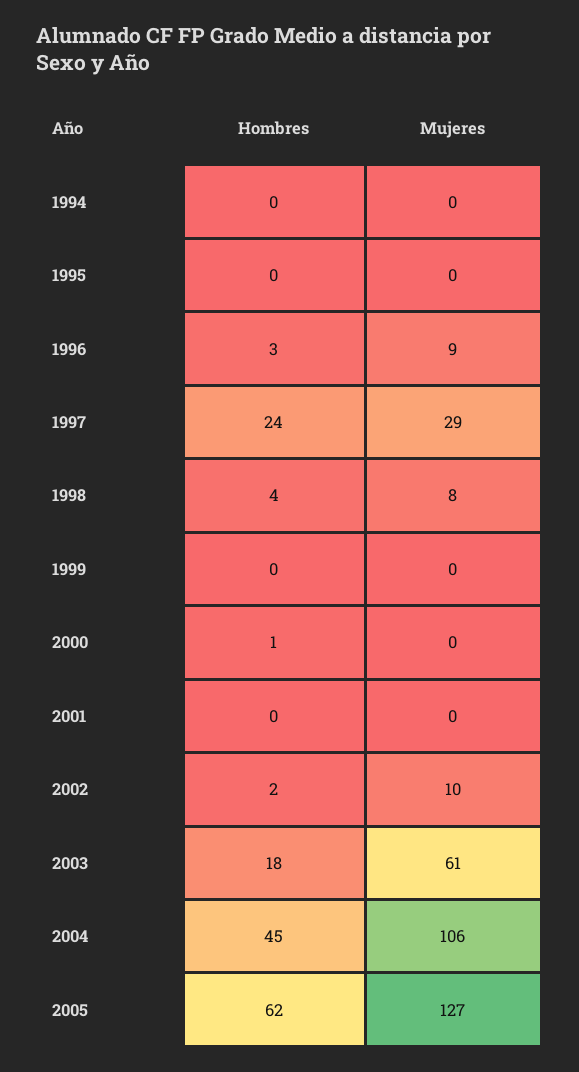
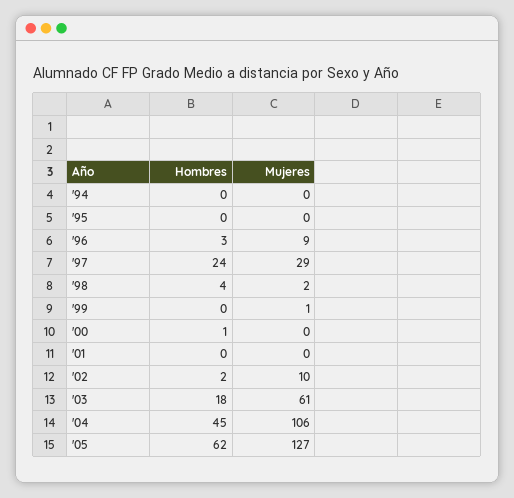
Mujeres, 1998: 8 -> 2
Mujeres, 1999: 0 -> 1

